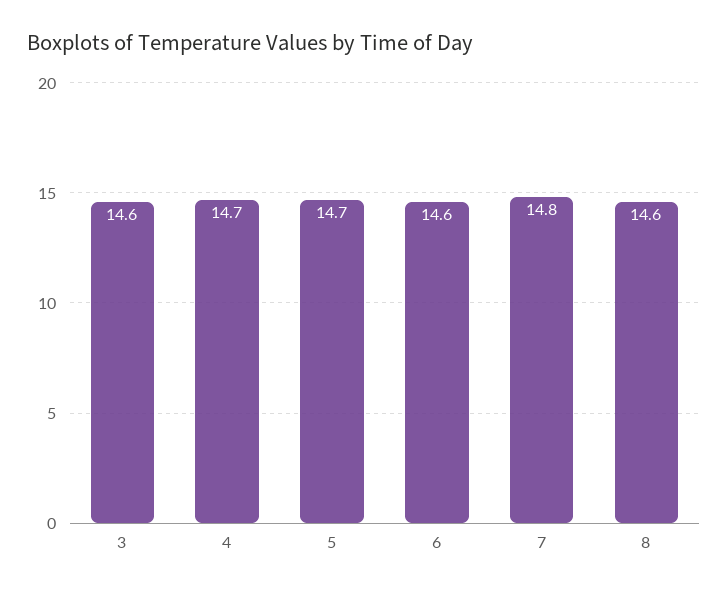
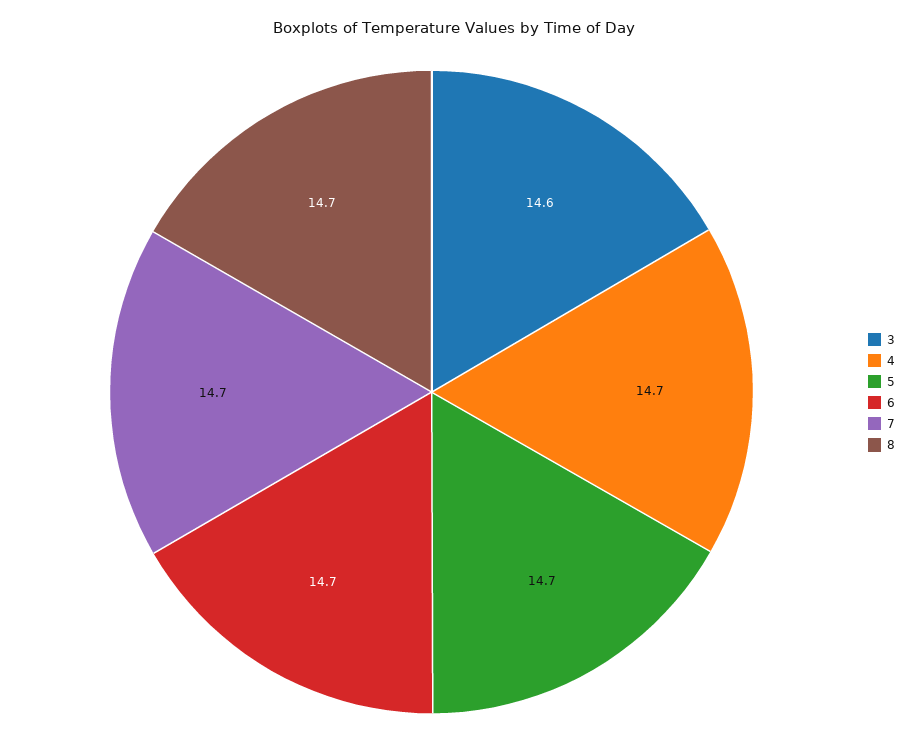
6: 14.6 -> 14.7
7: 14.8 -> 14.7
8: 14.6 -> 14.7

